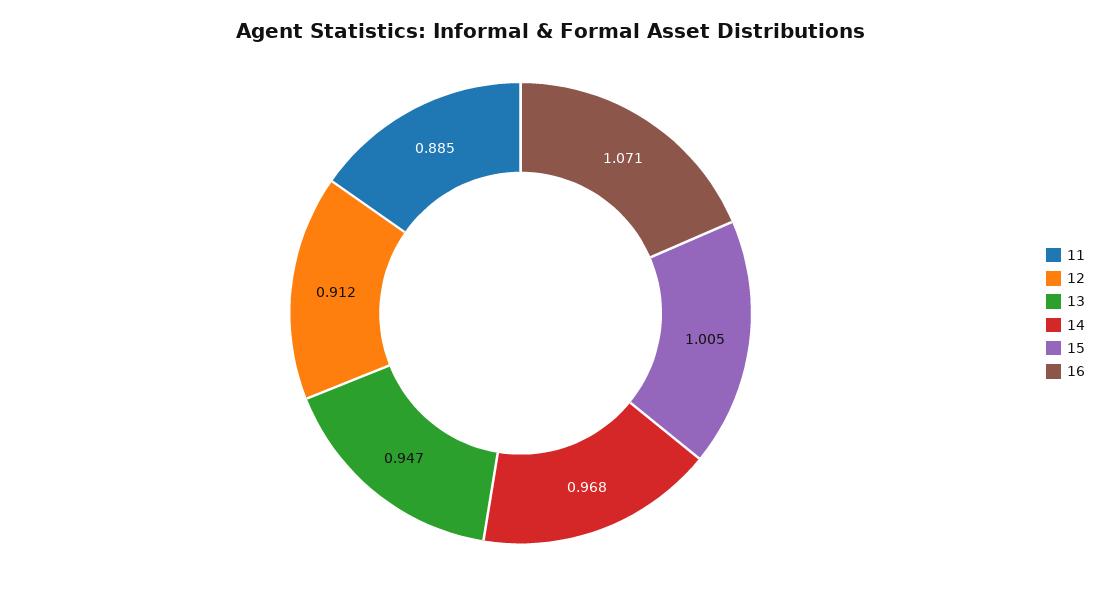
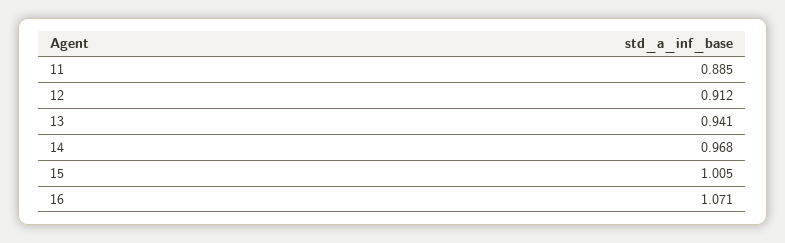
13: 0.947 -> 0.941

